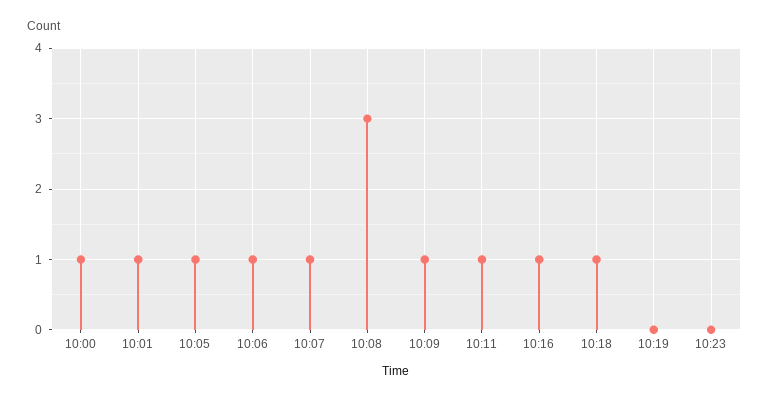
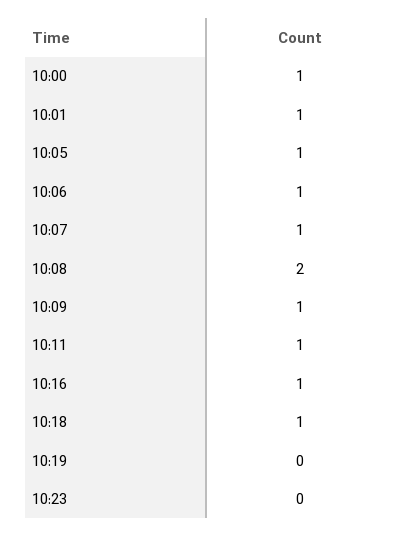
10:08: 3 -> 2

